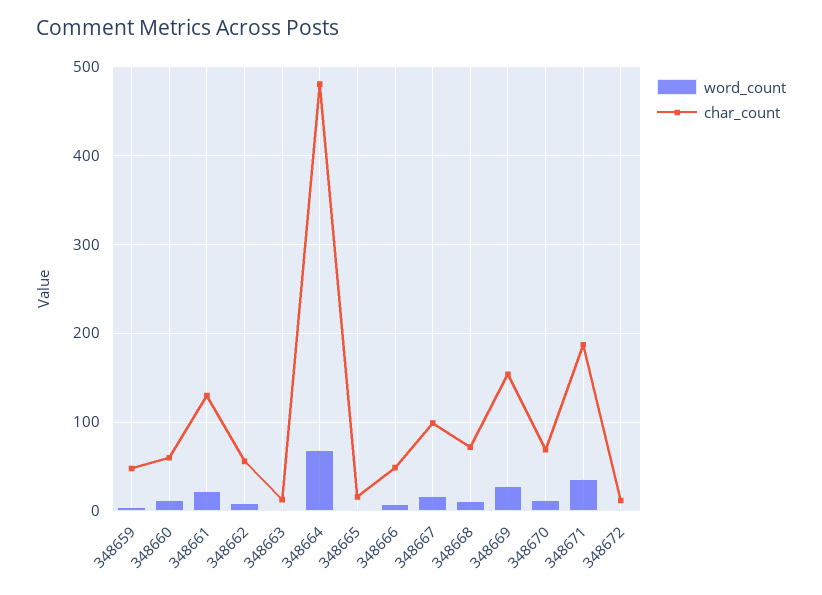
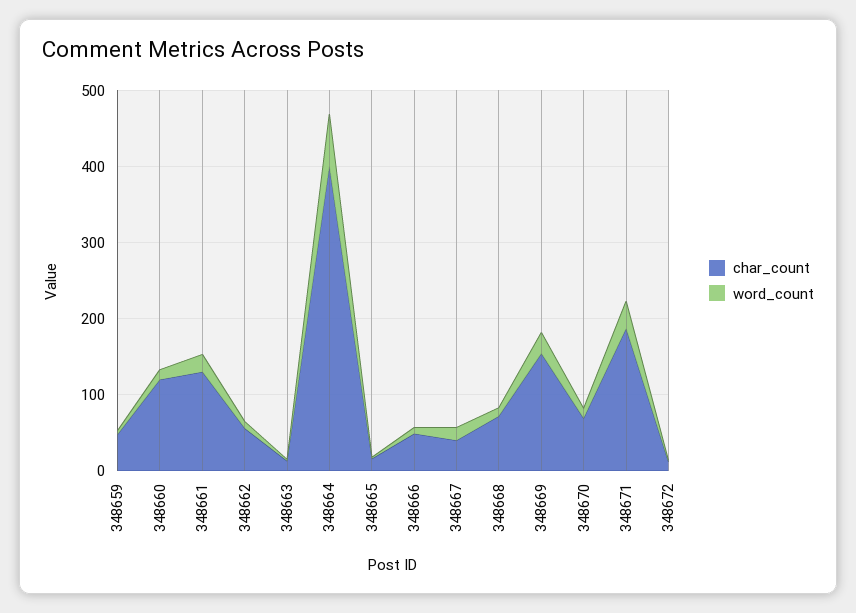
char_count, 348660: 60 -> 120
char_count, 348664: 480 -> 400
char_count, 348667: 100 -> 40

